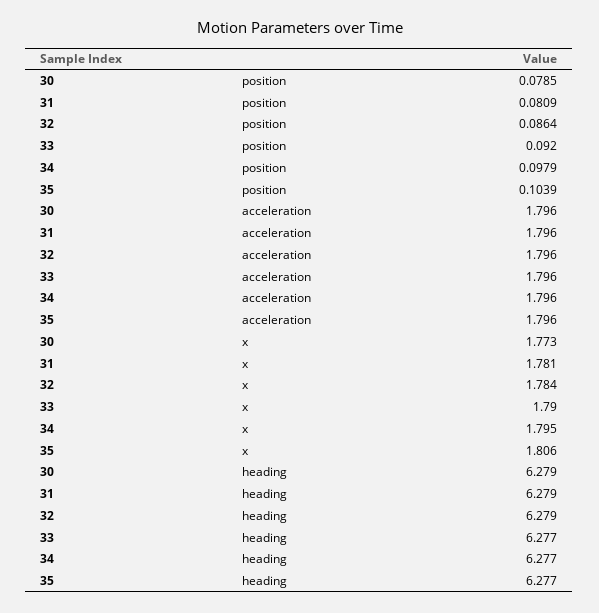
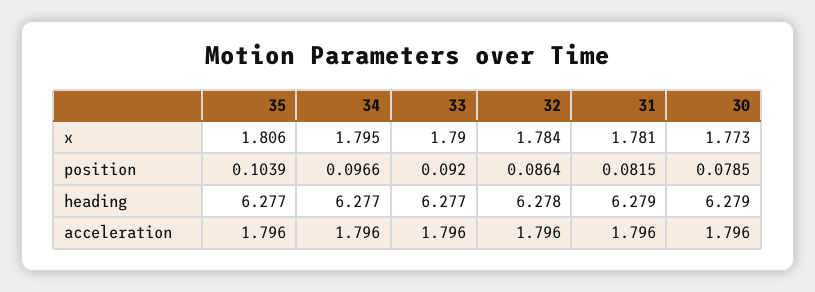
31, position: 0.0809 -> 0.0815
34, position: 0.0979 -> 0.0966
32, heading: 6.279 -> 6.278

